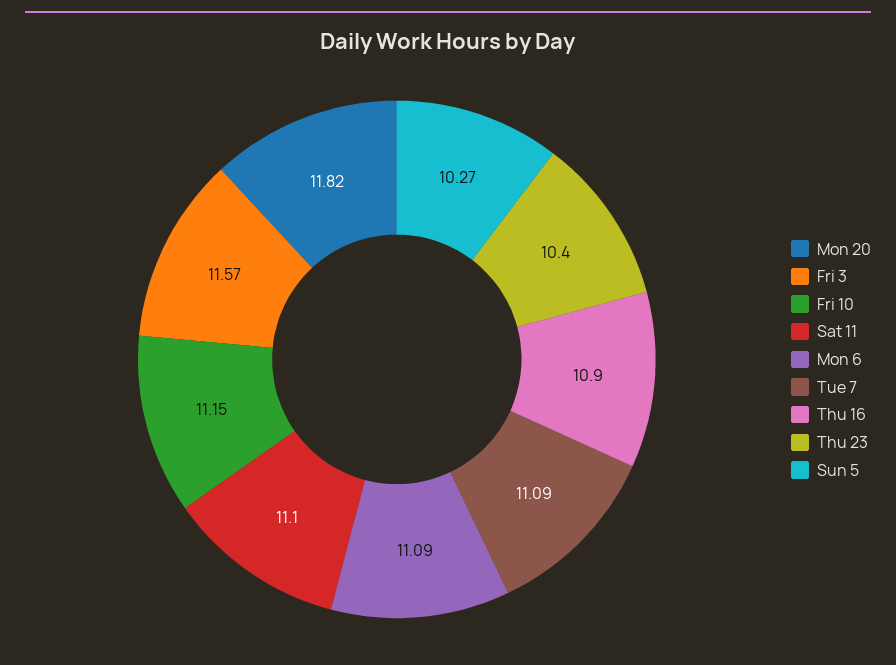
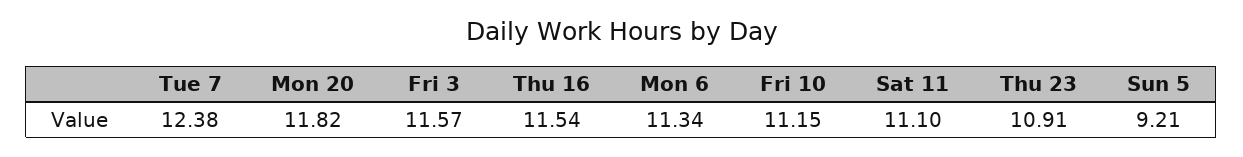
Mon 6: 11.09 -> 11.34
Tue 7: 11.09 -> 12.38
Thu 16: 10.9 -> 11.54
Thu 23: 10.4 -> 10.91
Sun 5: 10.27 -> 9.21

